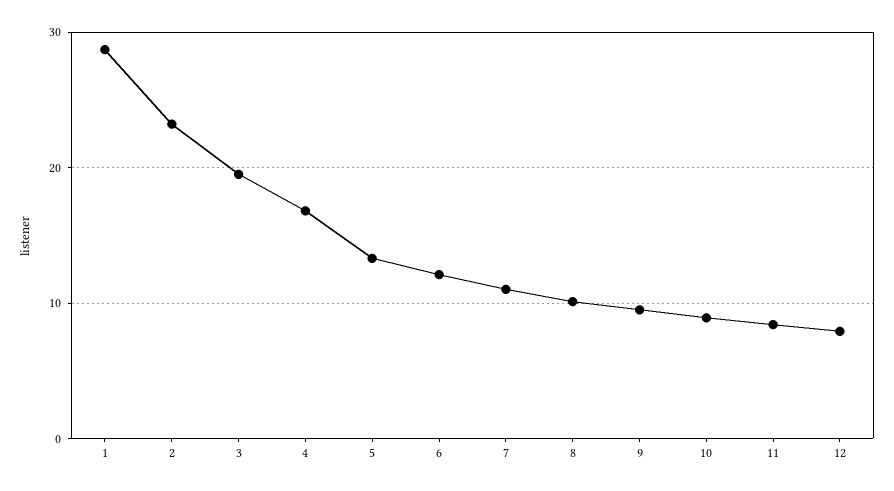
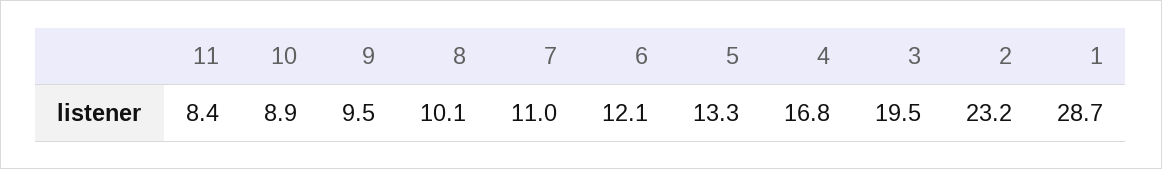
12: 8 -> none

